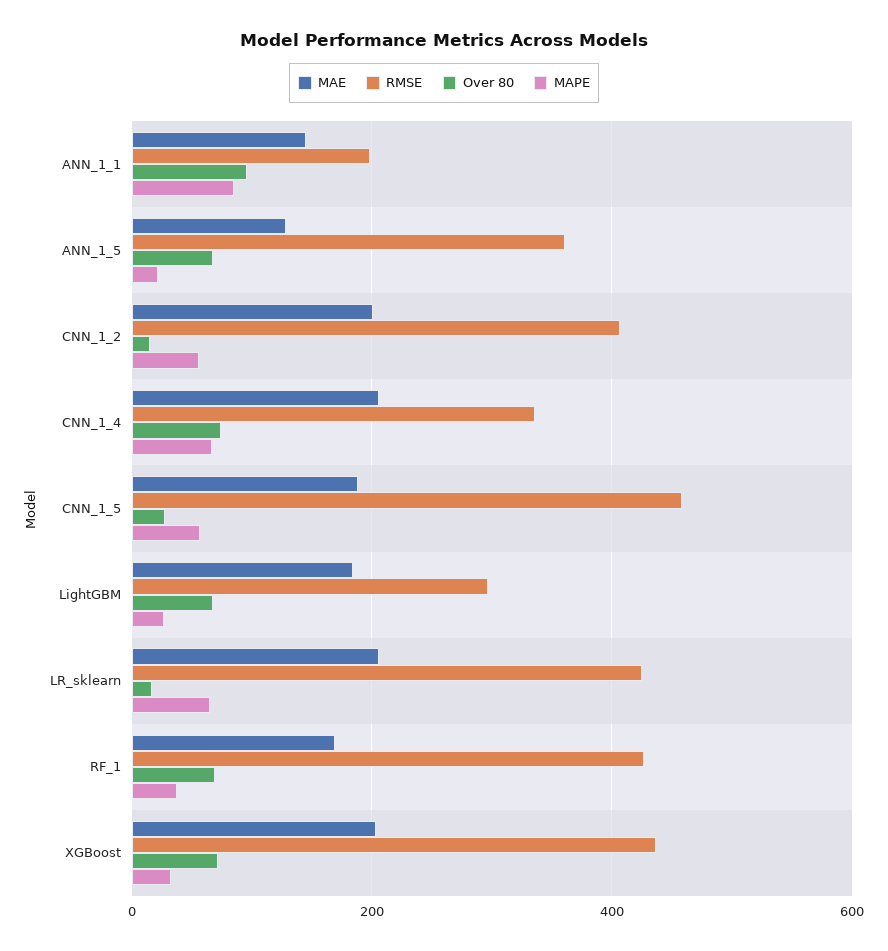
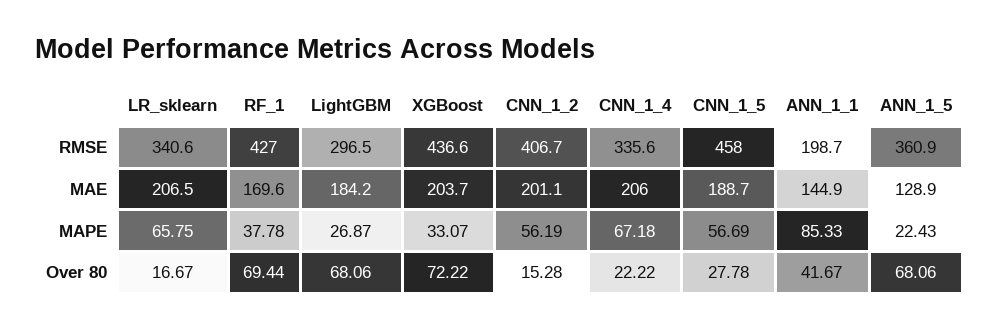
Over 80, ANN_1_1: 100 -> 41.67
Over 80, CNN_1_4: 80 -> 22.22
RMSE, LR_sklearn: 420 -> 340.6

